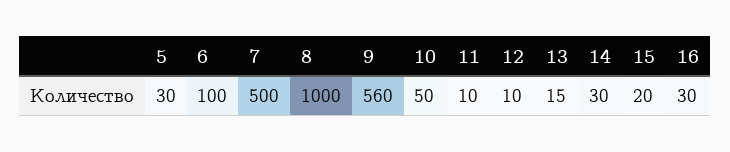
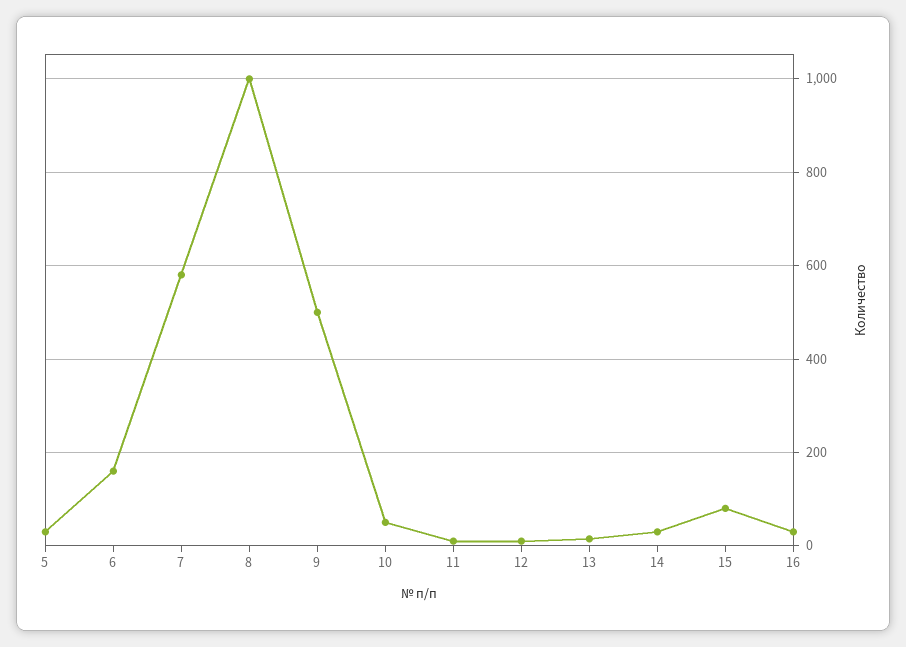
6: 100 -> 160
7: 500 -> 580
9: 560 -> 500
15: 20 -> 80

